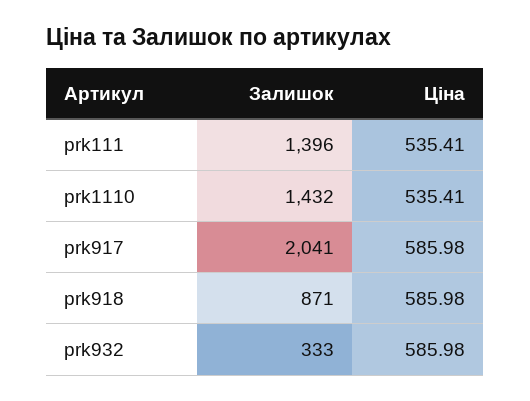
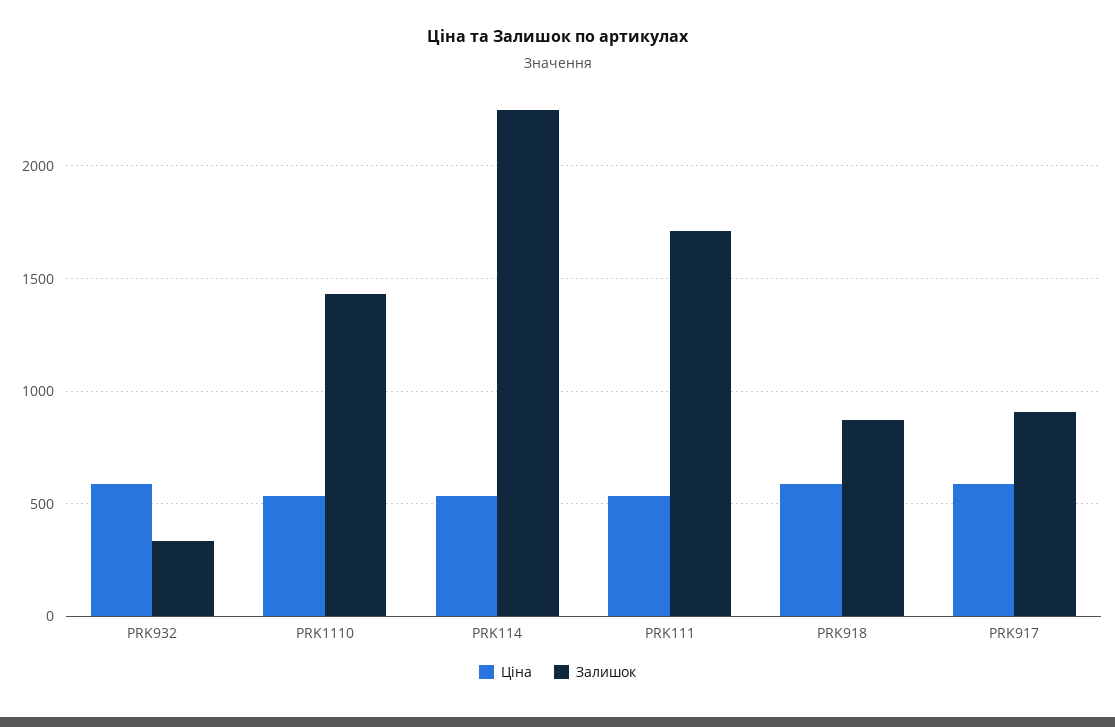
Залишок, prk111: 1396 -> 1700
Залишок, prk917: 2041 -> 900
Ціна, PRK114: none -> 550
Залишок, PRK114: none -> 2250

